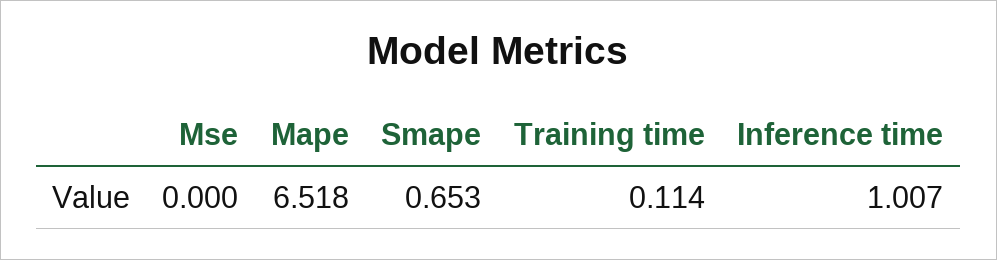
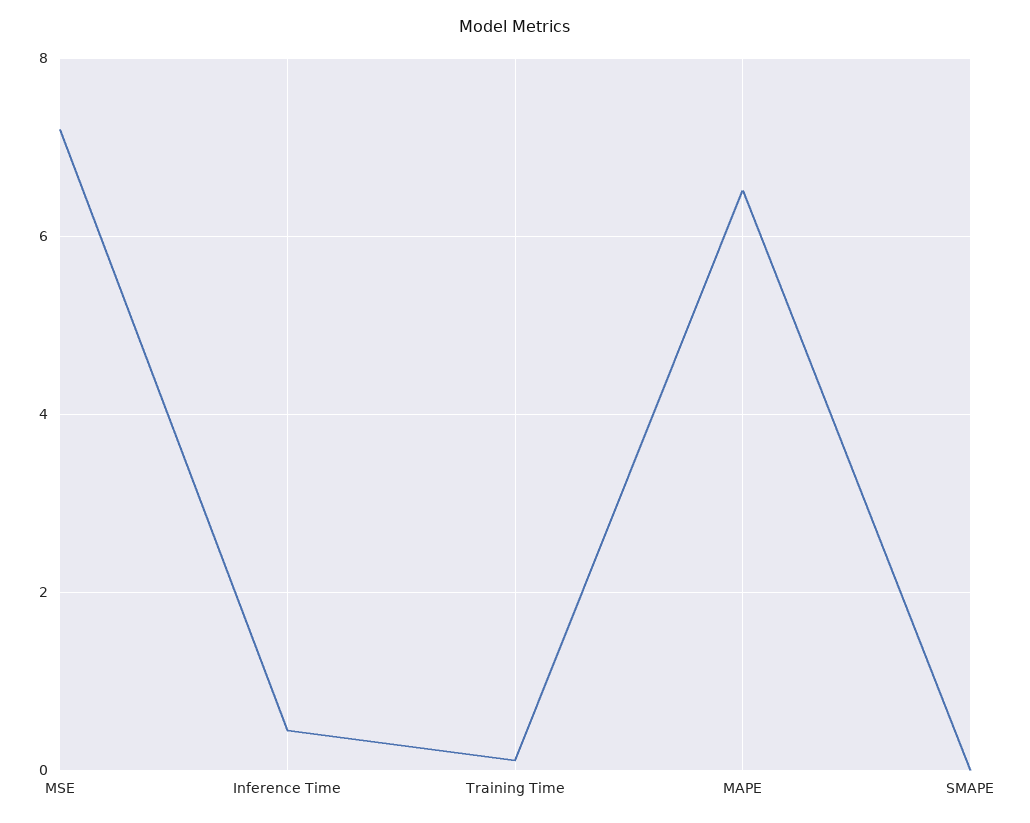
Mse: 0 -> 7.2
Smape: 0.653 -> 0
Inference time: 1.007 -> 0.4

